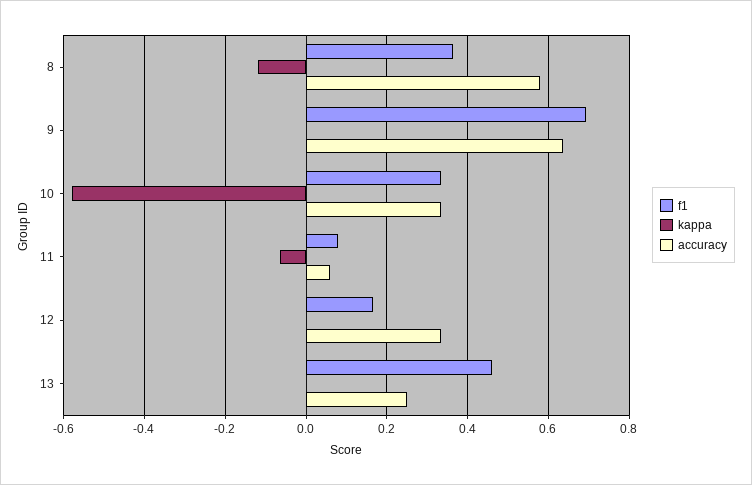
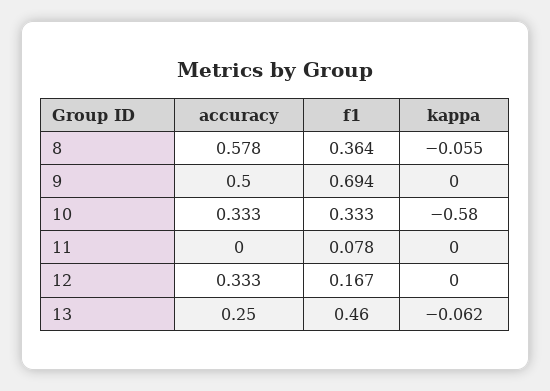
kappa, 8: -0.12 -> -0.055
accuracy, 9: 0.64 -> 0.5
kappa, 11: -0.06 -> 0
accuracy, 11: 0.06 -> 0
kappa, 13: 0 -> -0.062

